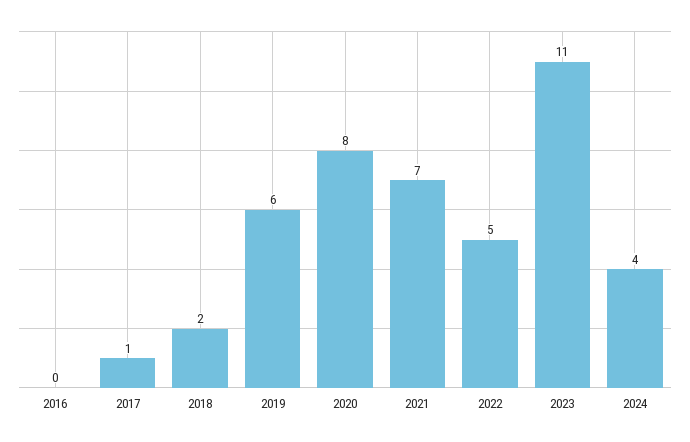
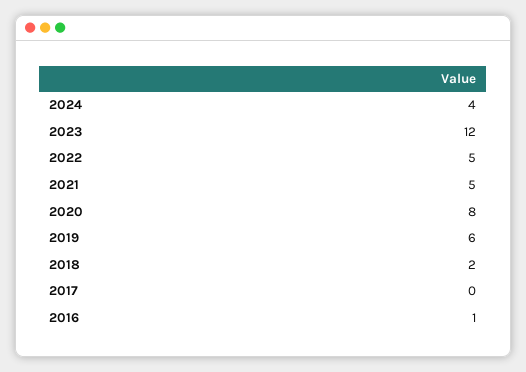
2016: 0 -> 1
2017: 1 -> 0
2021: 7 -> 5
2023: 11 -> 12

